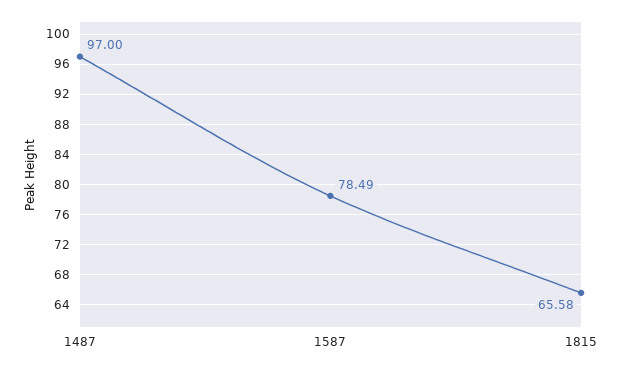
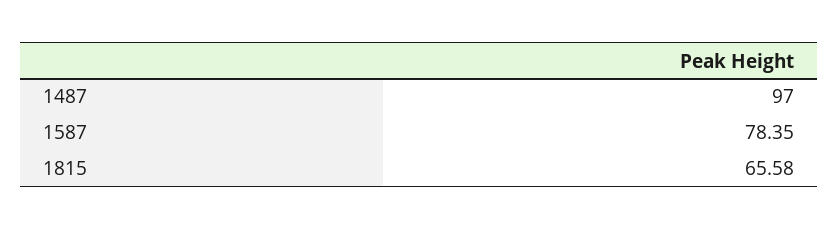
1587: 78.49 -> 78.35

